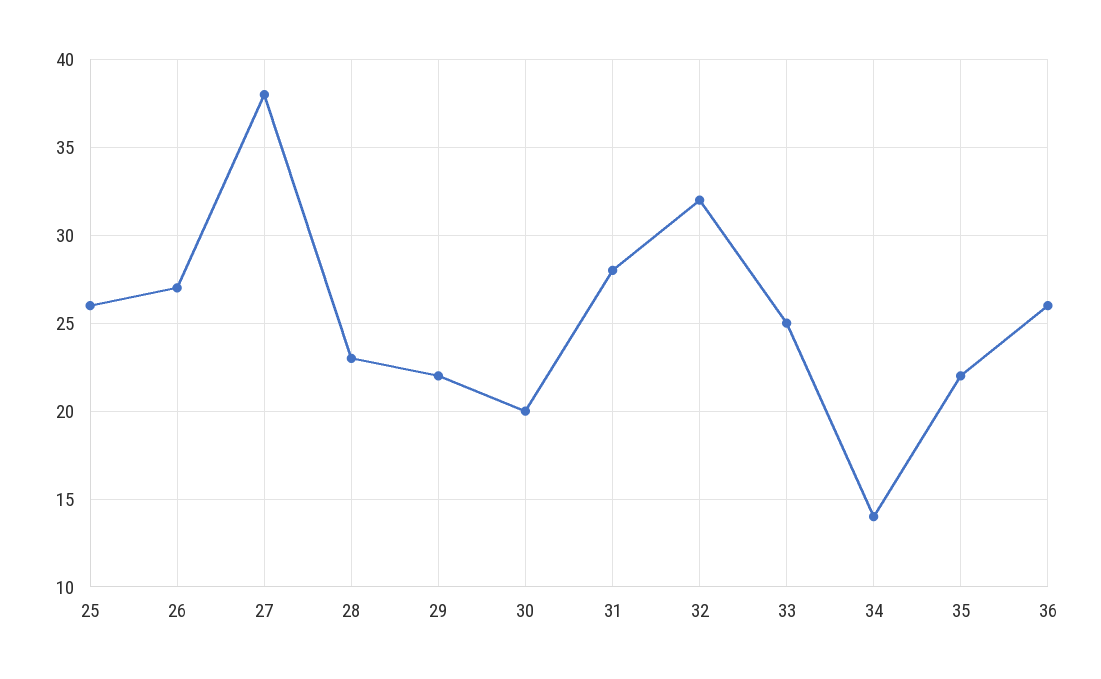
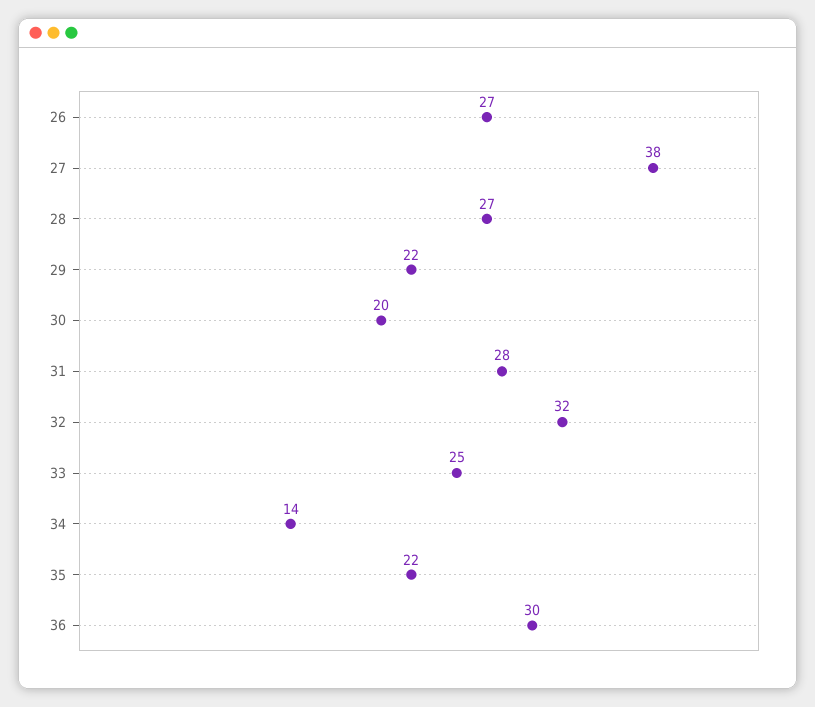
25: 26 -> none
28: 23 -> 27
36: 26 -> 30

